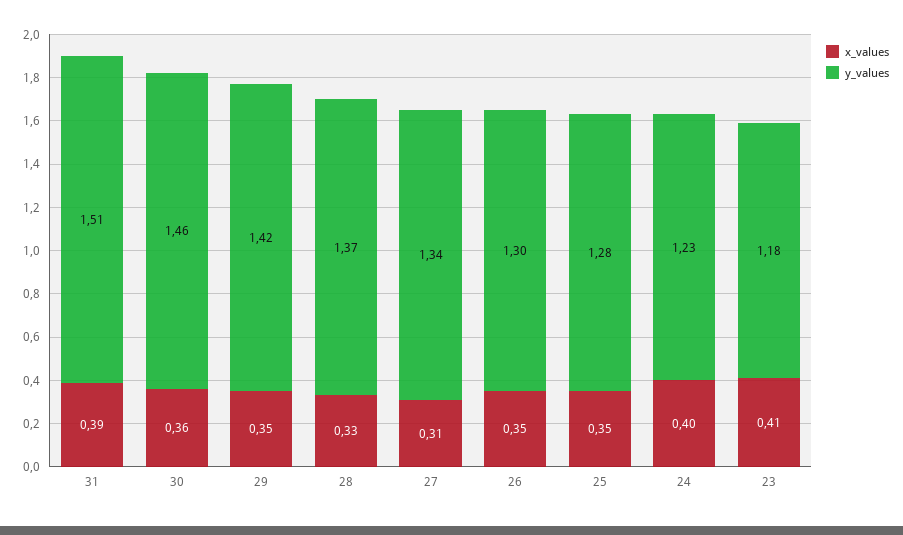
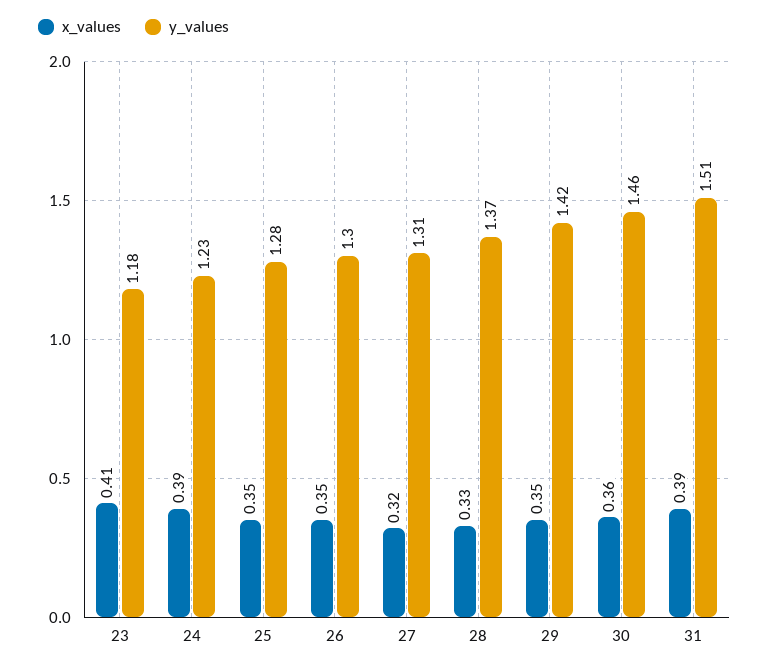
x_values, 27: 0.31 -> 0.32
y_values, 27: 1.34 -> 1.31
x_values, 24: 0.4 -> 0.39

